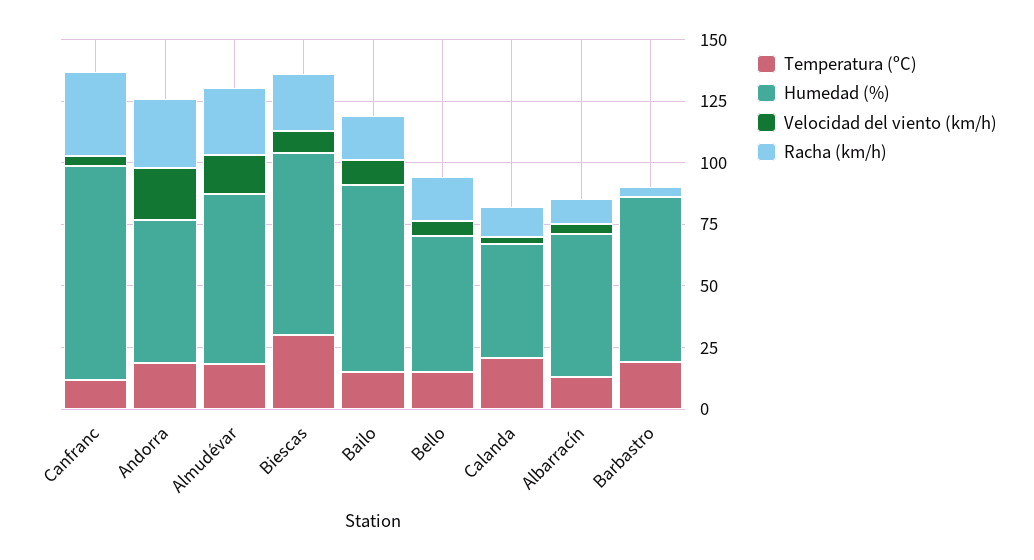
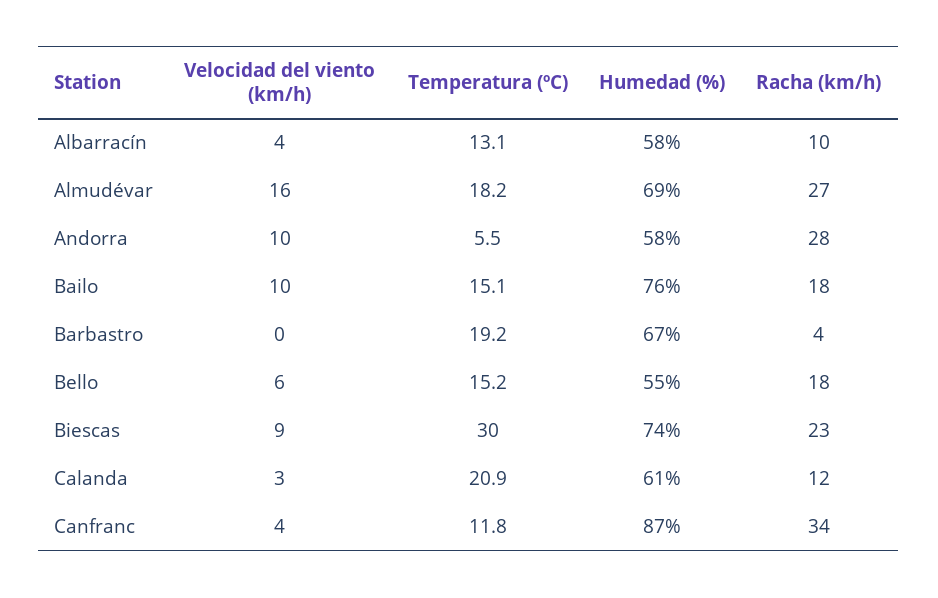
Temperatura (ºC), Andorra: 20 -> 5.5
Velocidad del viento (km/h), Andorra: 20 -> 10
Humedad (%), Calanda: 45 -> 61

